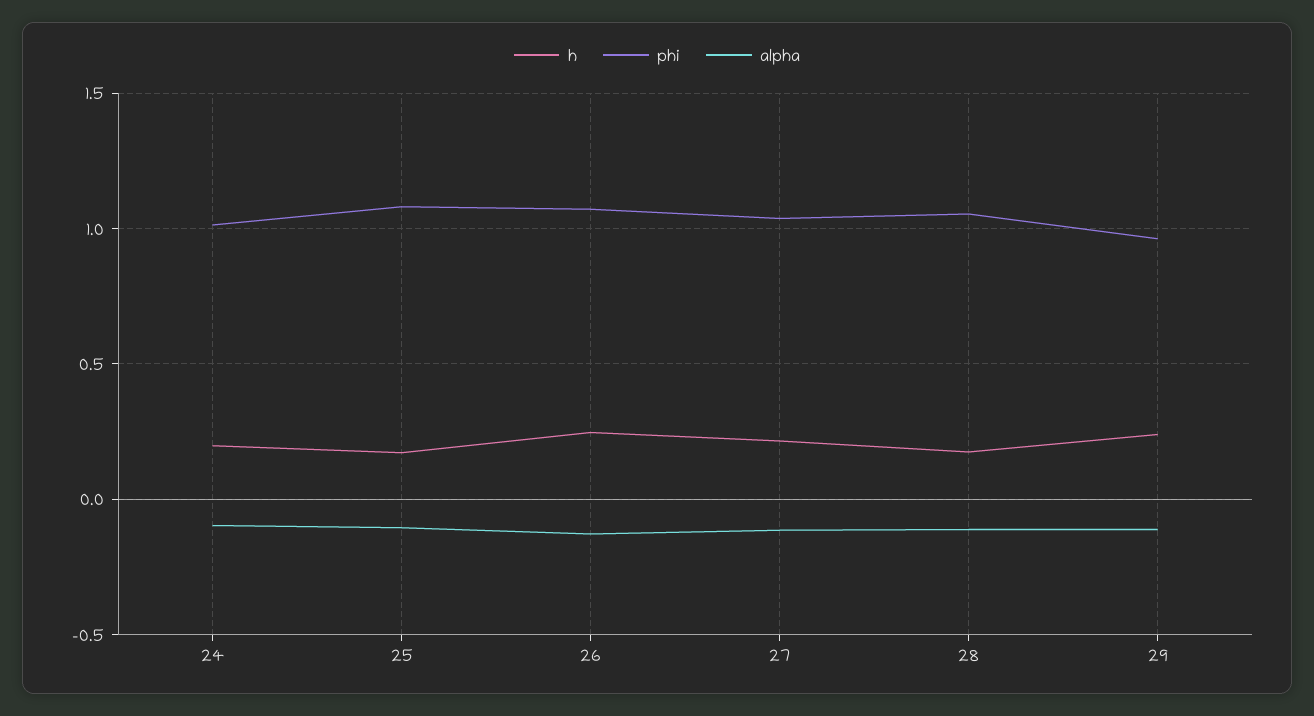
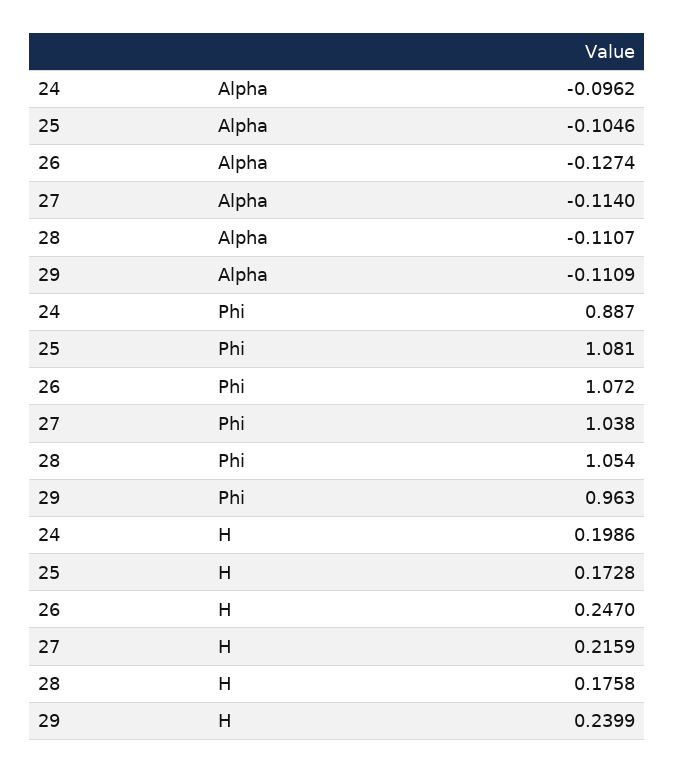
phi, 24: 1 -> 0.887

